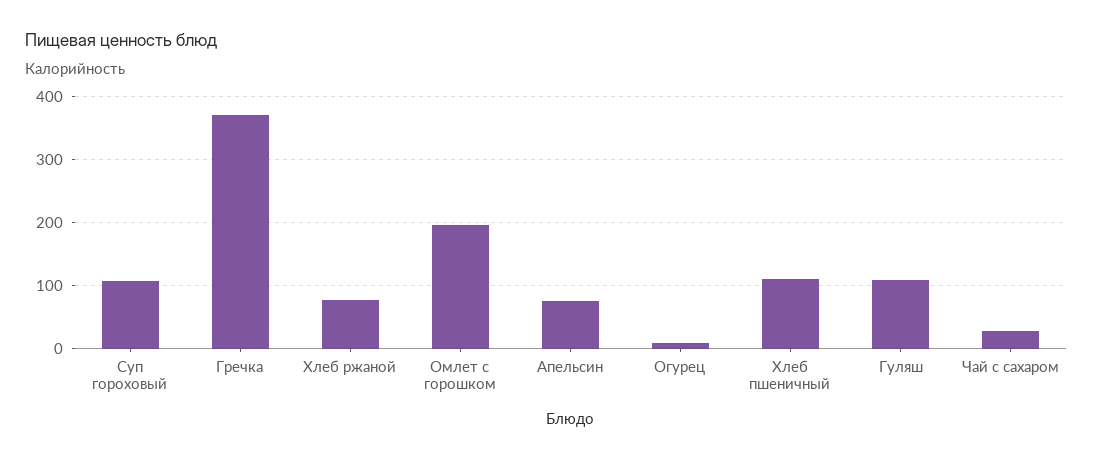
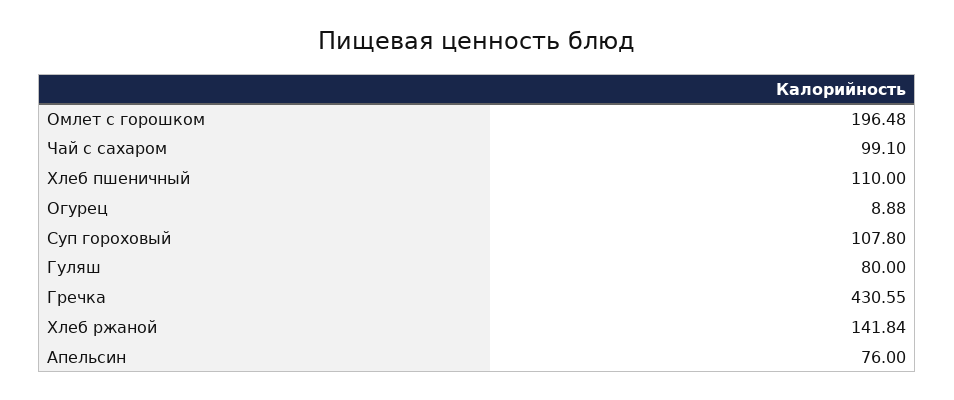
Гречка: 370 -> 430.55
Хлеб ржаной: 80 -> 141.84
Гуляш: 110 -> 80
Чай с сахаром: 30 -> 99.1

